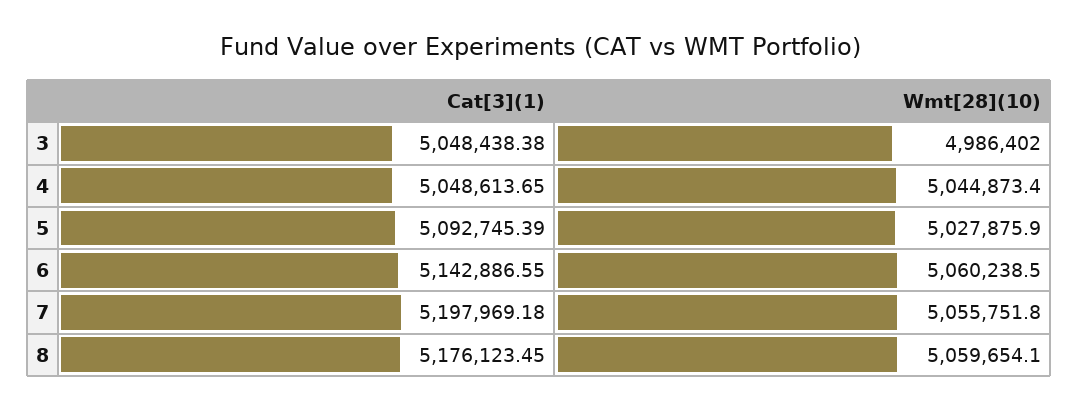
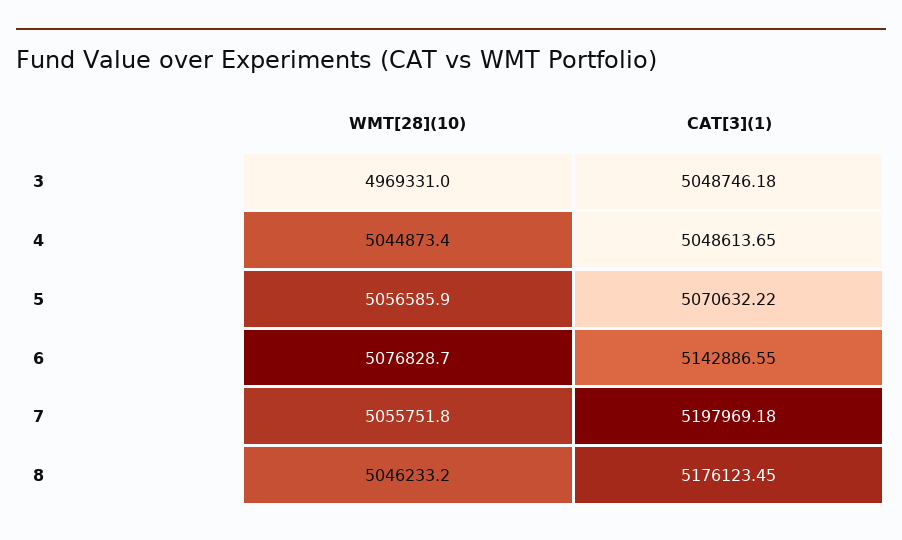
Cat[3](1), 3: 5048438.38 -> 5048746.18
Wmt[28](10), 3: 4986402 -> 4969331
Cat[3](1), 5: 5092745.39 -> 5070632.22
Wmt[28](10), 5: 5027875.9 -> 5056585.9
Wmt[28](10), 6: 5060238.5 -> 5076828.7
Wmt[28](10), 8: 5059654.1 -> 5046233.2

